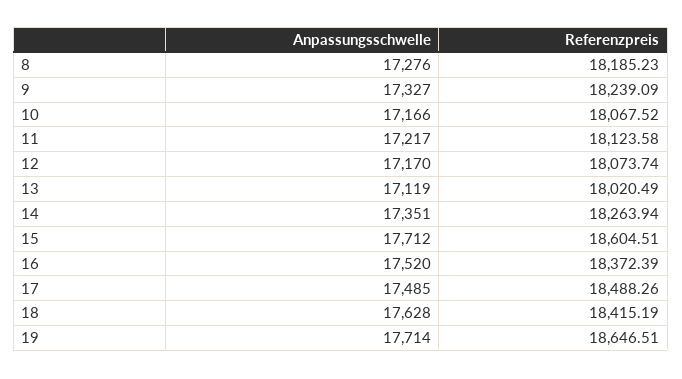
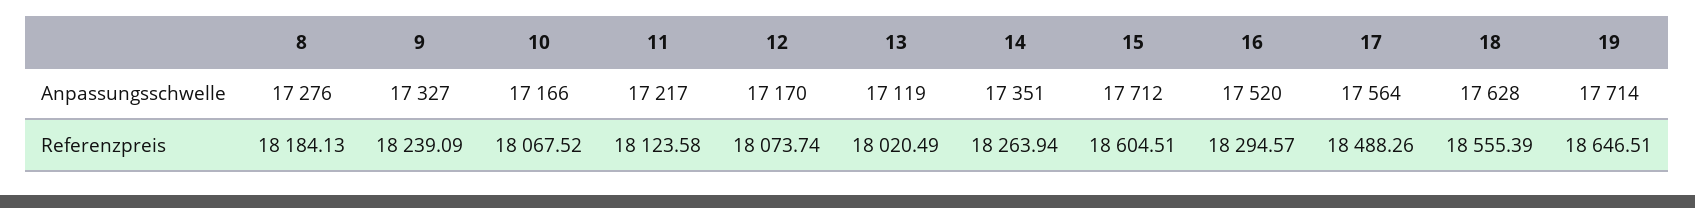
Referenzpreis, 8: 18185.23 -> 18184.13
Referenzpreis, 16: 18372.39 -> 18294.57
Anpassungsschwelle, 17: 17485 -> 17564
Referenzpreis, 18: 18415.19 -> 18555.39

